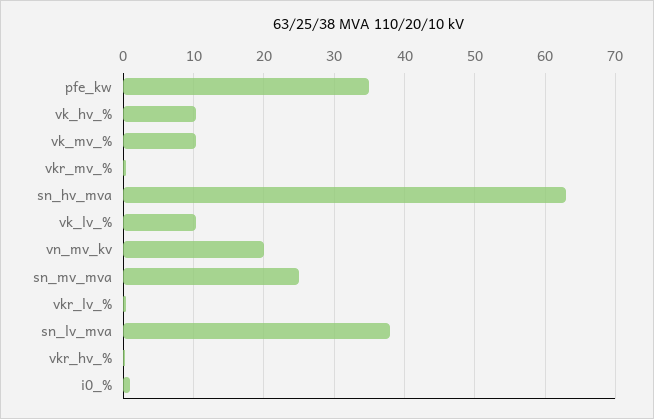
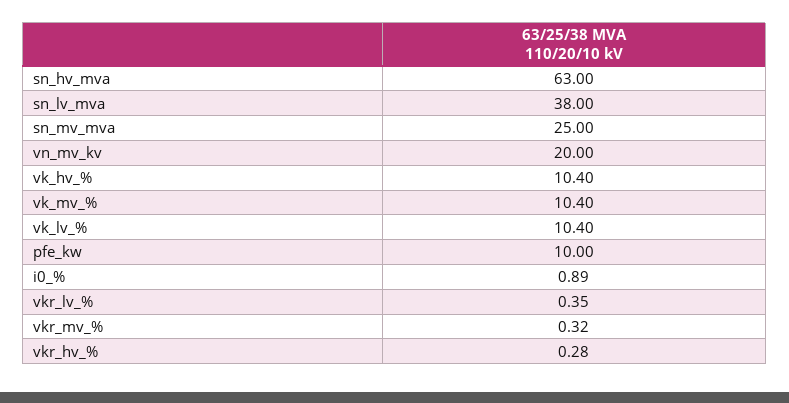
pfe_kw: 35 -> 10

